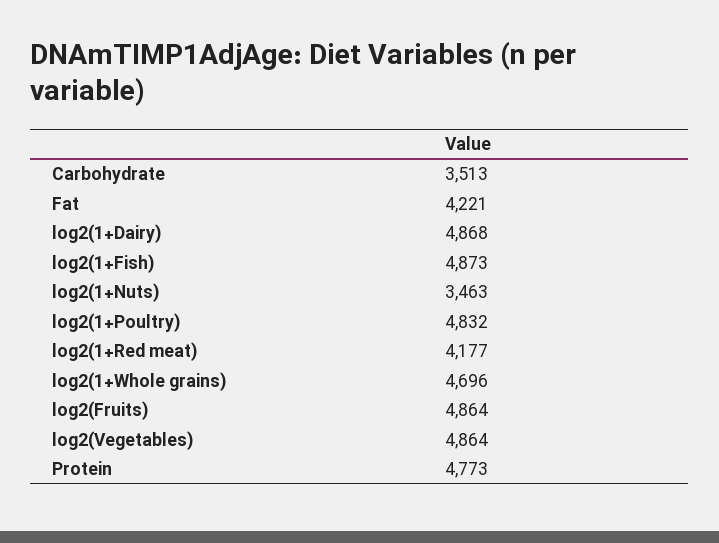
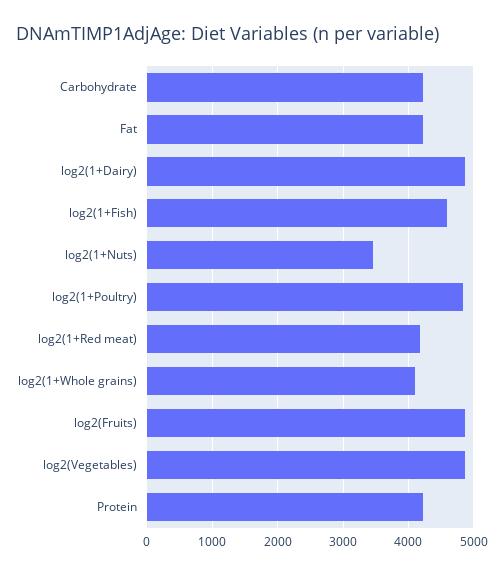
Carbohydrate: 3513 -> 4200
log2(1+Fish): 4873 -> 4600
log2(1+Whole grains): 4696 -> 4100
Protein: 4773 -> 4200

